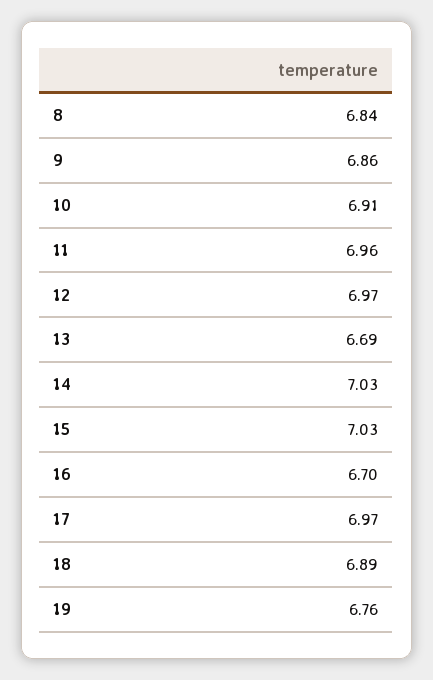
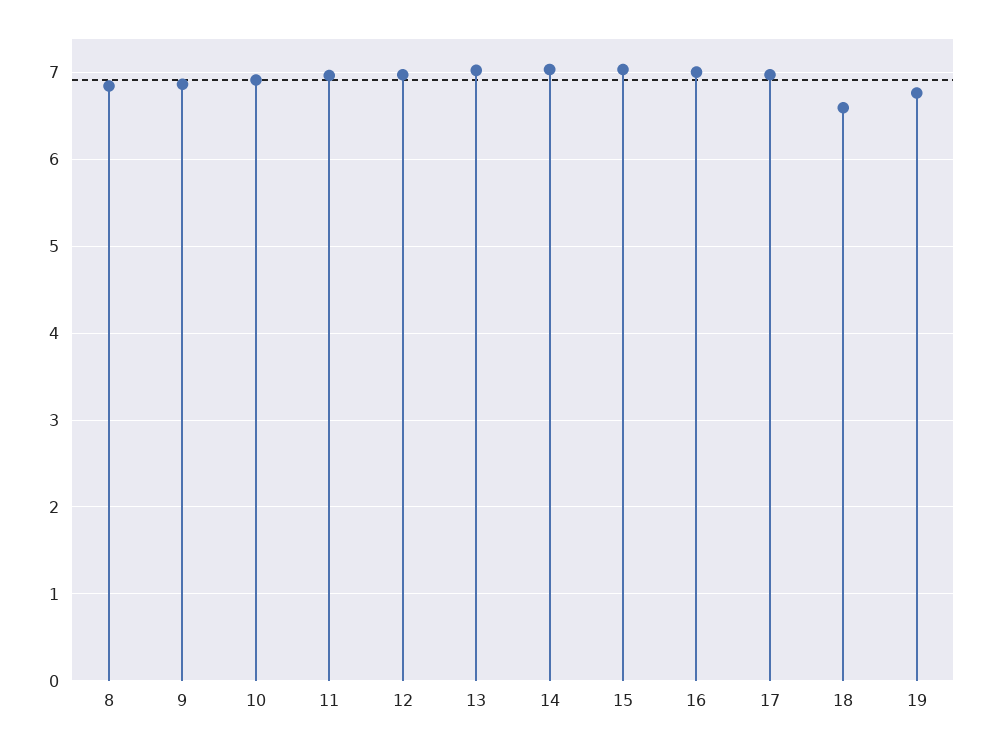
13: 6.69 -> 7
16: 6.7 -> 7
18: 6.89 -> 6.6

